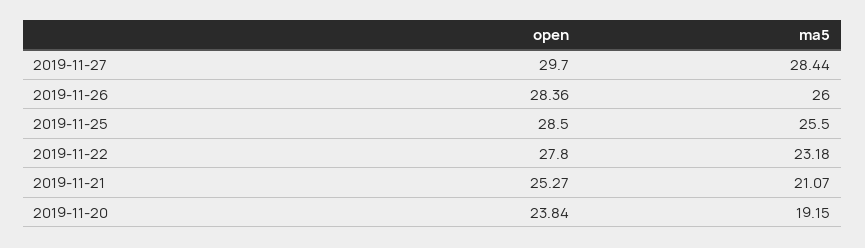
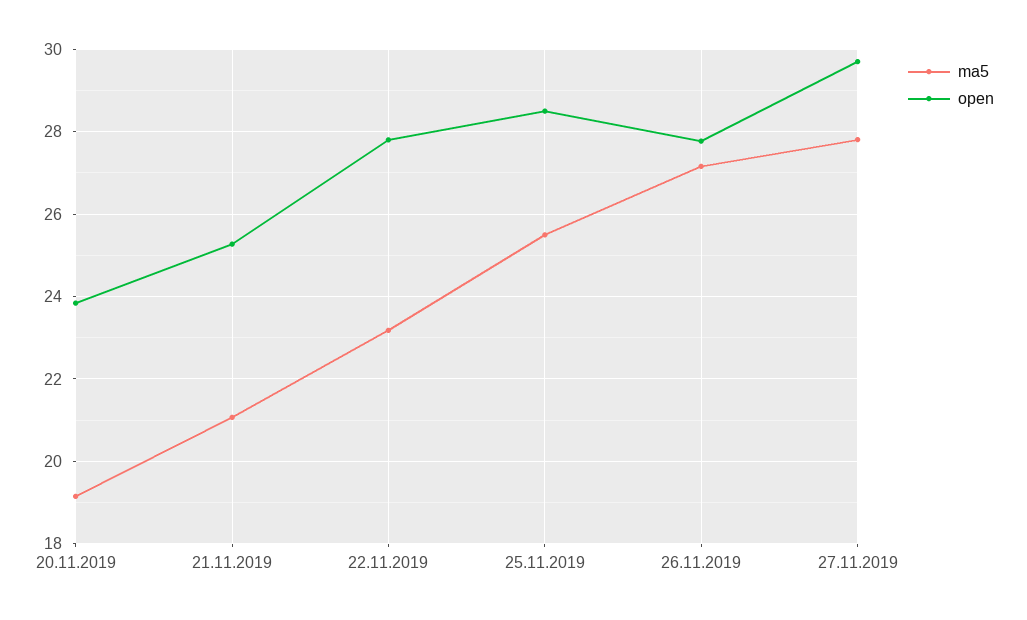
ma5, 2019-11-27: 28.44 -> 27.8
open, 2019-11-26: 28.36 -> 27.8
ma5, 2019-11-26: 26 -> 27.2

